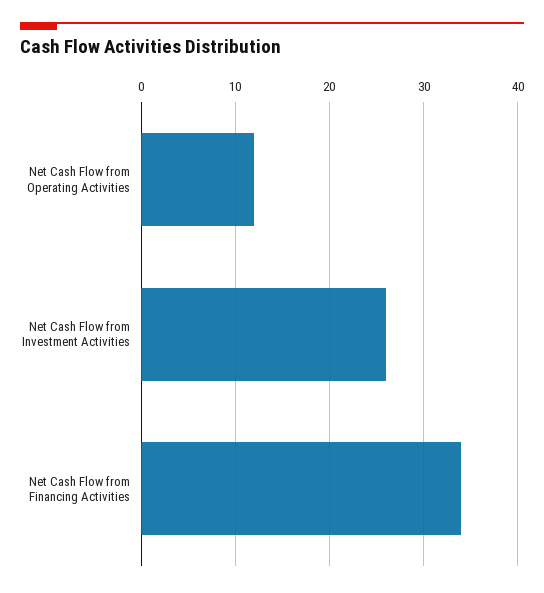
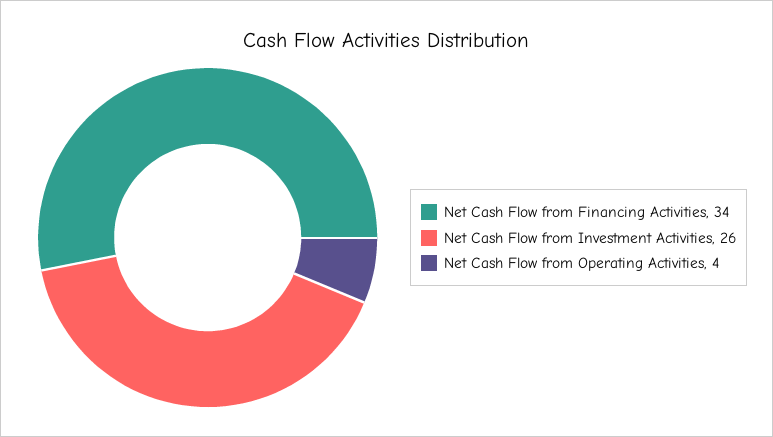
Net Cash Flow from Operating Activities: 12 -> 4

